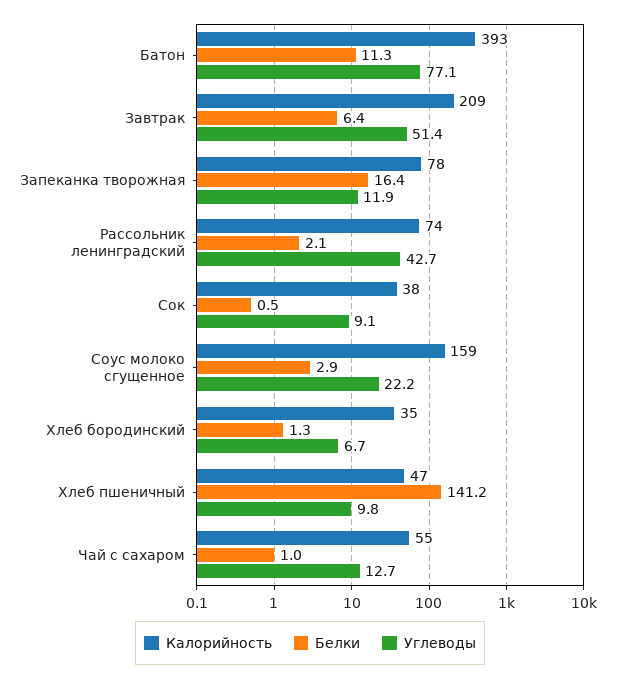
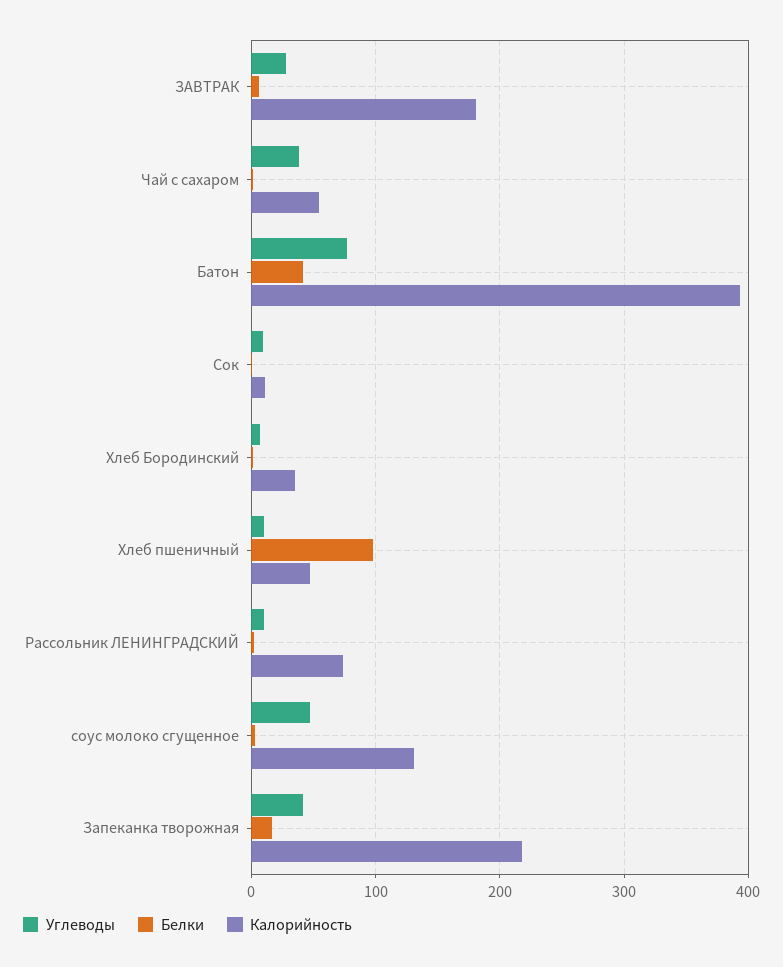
Белки, Батон: 11.3 -> 40
Калорийность, Завтрак: 209 -> 180
Углеводы, Завтрак: 51.4 -> 30
Калорийность, Запеканка творожная: 78 -> 220
Углеводы, Запеканка творожная: 11.9 -> 40
Углеводы, Рассольник ленинградский: 42.7 -> 10
Калорийность, Сок: 38 -> 10
Калорийность, Соус молоко сгущенное: 159 -> 130
Углеводы, Соус молоко сгущенное: 22.2 -> 50
Белки, Хлеб пшеничный: 141.2 -> 100
Углеводы, Чай с сахаром: 12.7 -> 40

